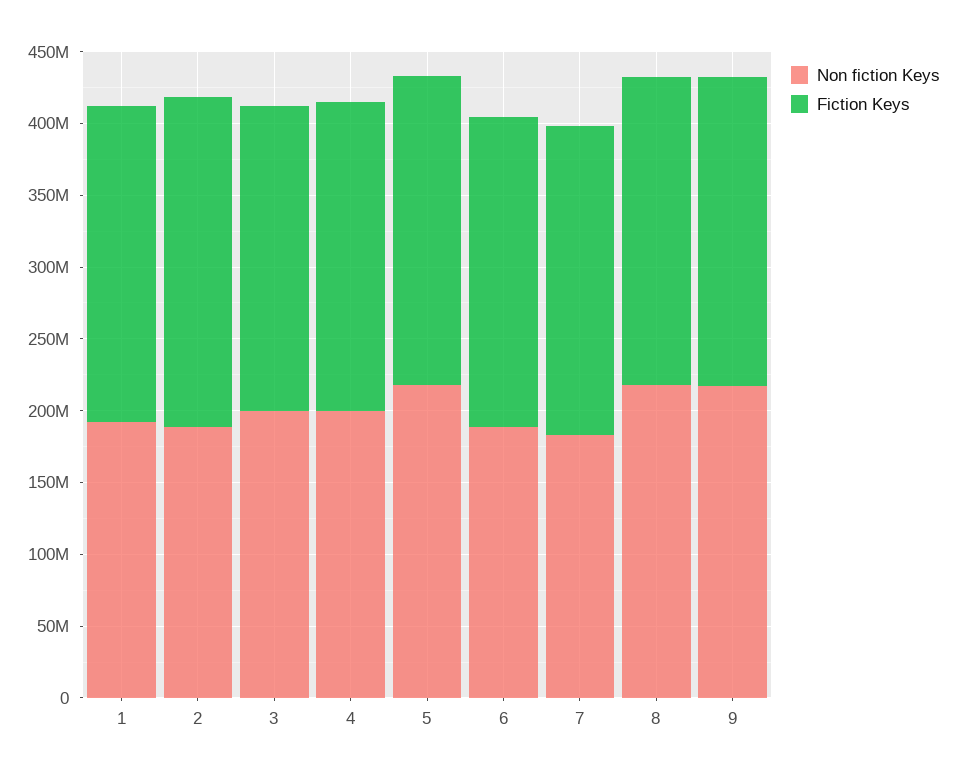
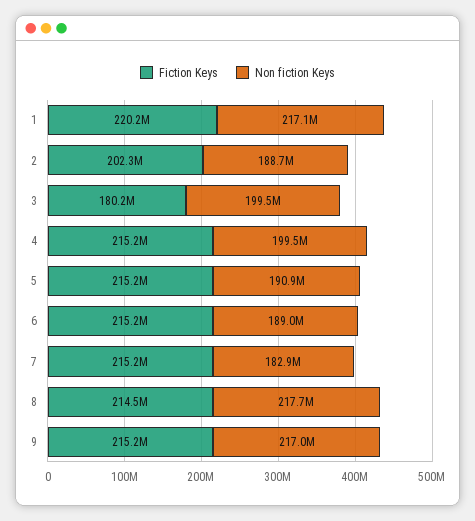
Non fiction Keys, 1: 190000000 -> 217100000
Fiction Keys, 2: 230000000 -> 202300000
Fiction Keys, 3: 210000000 -> 180200000
Non fiction Keys, 5: 220000000 -> 190900000

